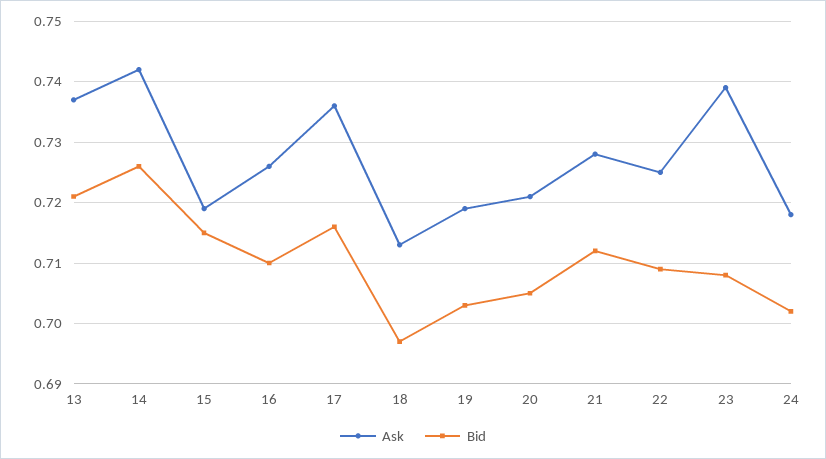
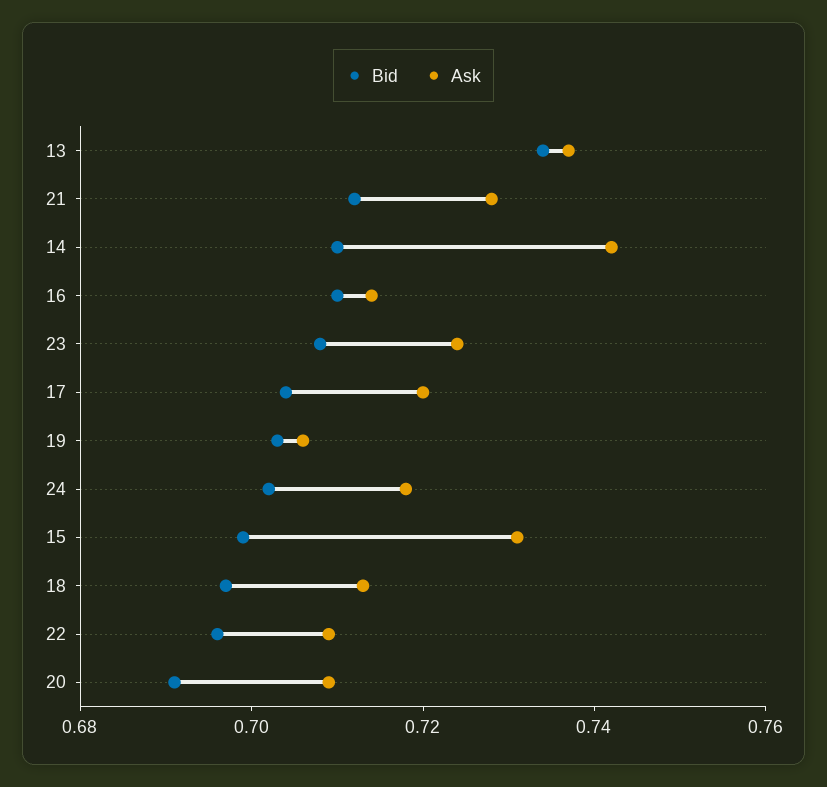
Bid, 13: 0.721 -> 0.735
Bid, 14: 0.726 -> 0.71
Ask, 15: 0.719 -> 0.73
Bid, 15: 0.715 -> 0.7
Ask, 16: 0.726 -> 0.715
Ask, 17: 0.736 -> 0.72
Bid, 17: 0.716 -> 0.705
Ask, 19: 0.719 -> 0.705
Ask, 20: 0.721 -> 0.71
Bid, 20: 0.705 -> 0.69
Ask, 22: 0.725 -> 0.71
Bid, 22: 0.709 -> 0.695
Ask, 23: 0.739 -> 0.725

